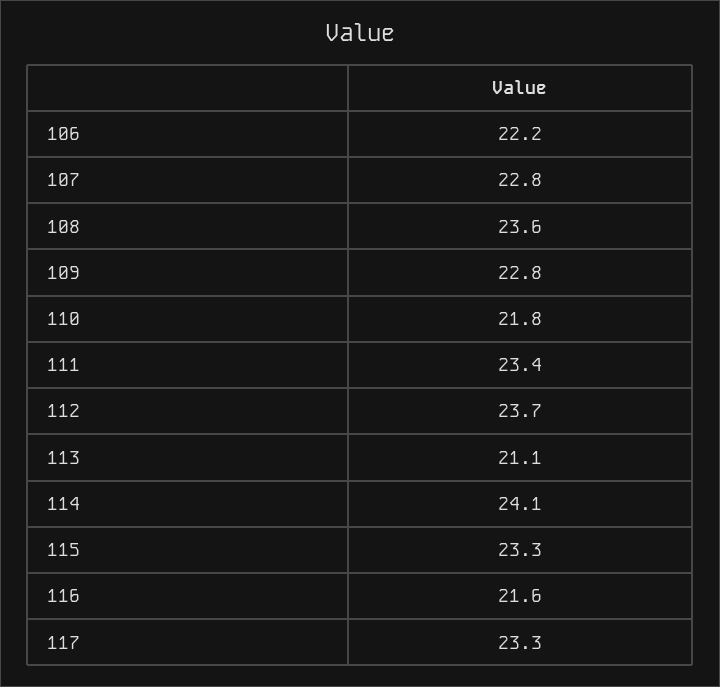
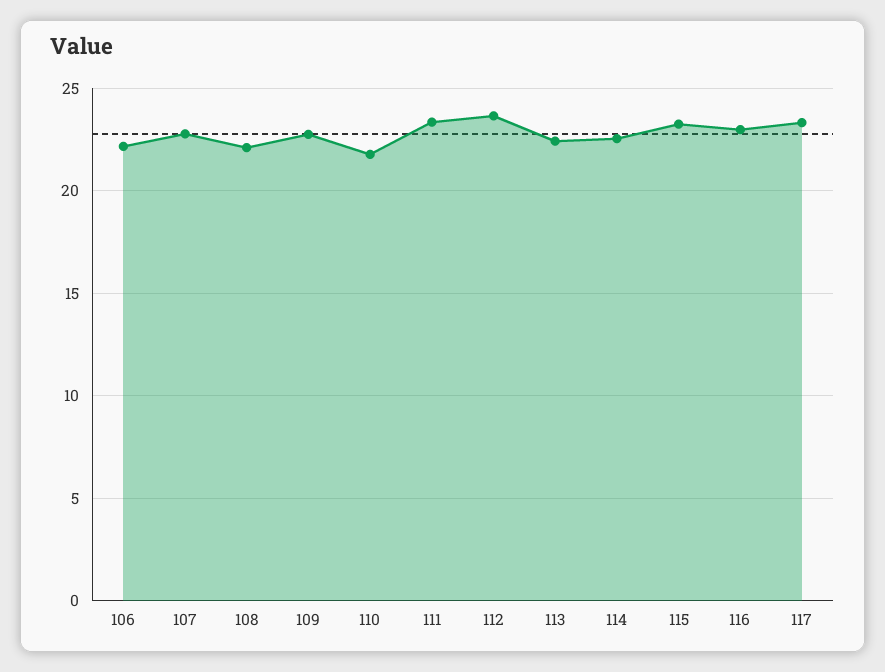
108: 23.6 -> 22
113: 21.1 -> 22.5
114: 24.1 -> 22.5
116: 21.6 -> 23

